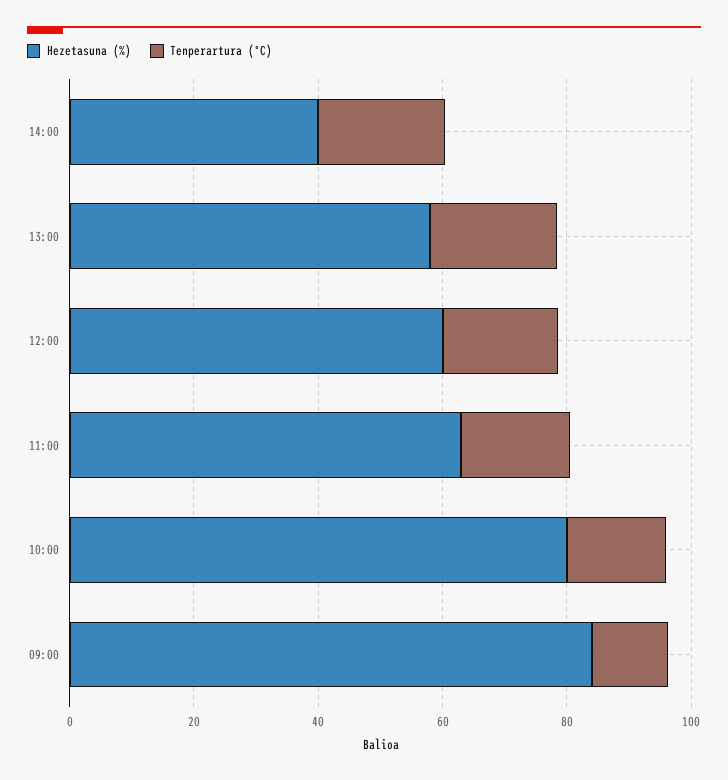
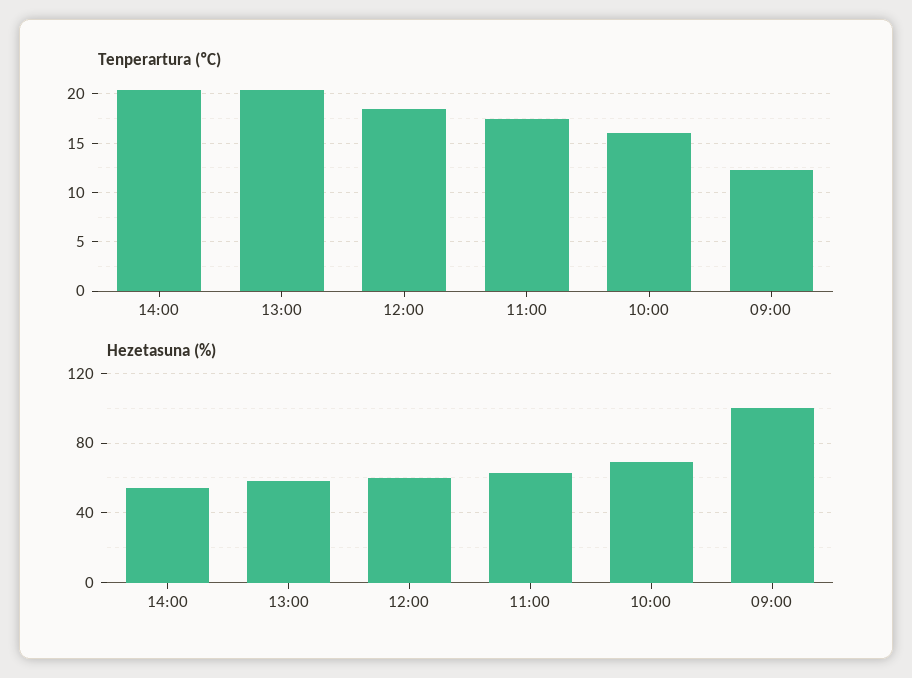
Hezetasuna (%), 14:00: 40 -> 55
Hezetasuna (%), 10:00: 80 -> 70
Hezetasuna (%), 09:00: 85 -> 100

